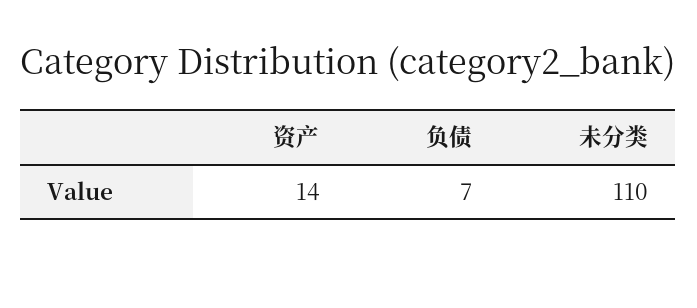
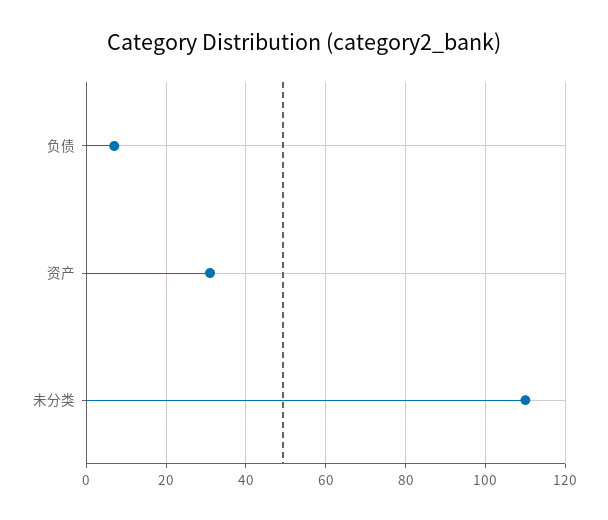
资产: 14 -> 30

